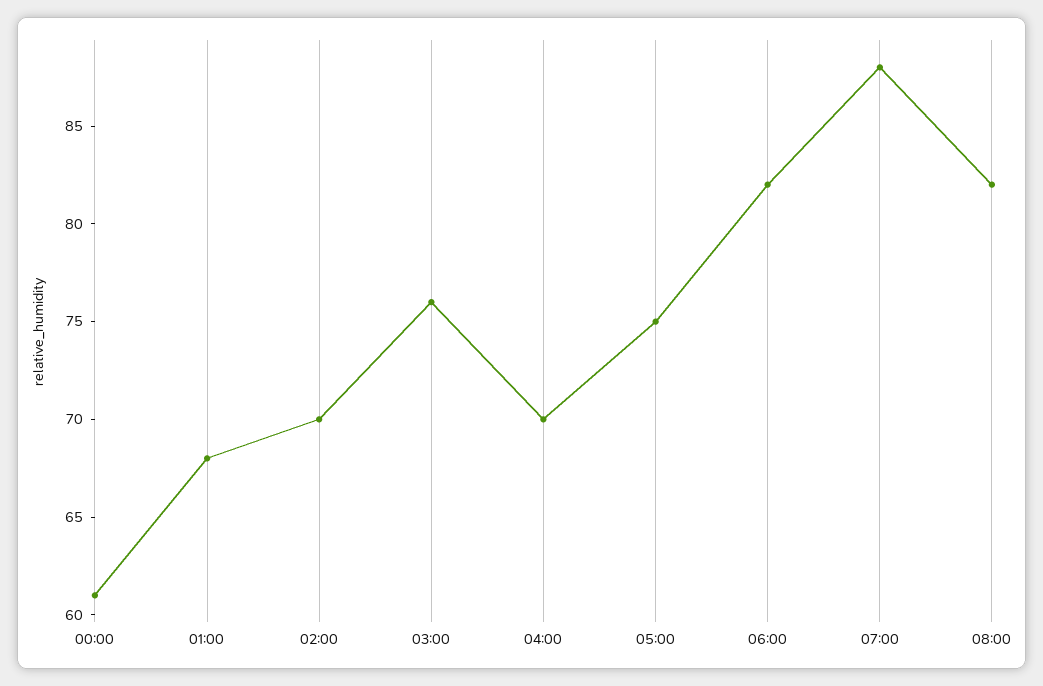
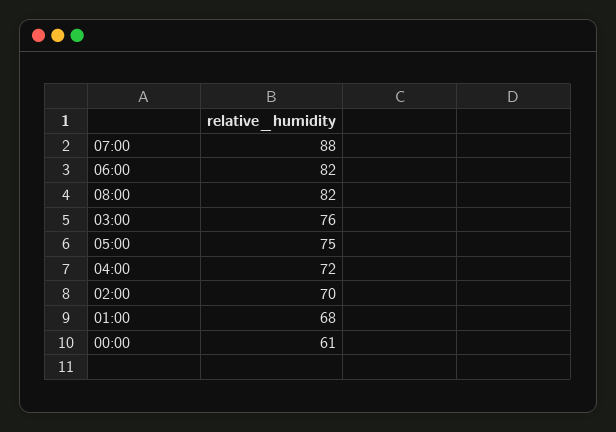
04:00: 70 -> 72

